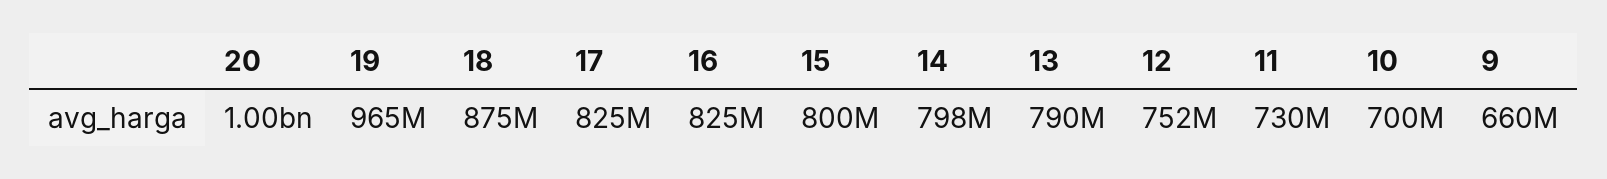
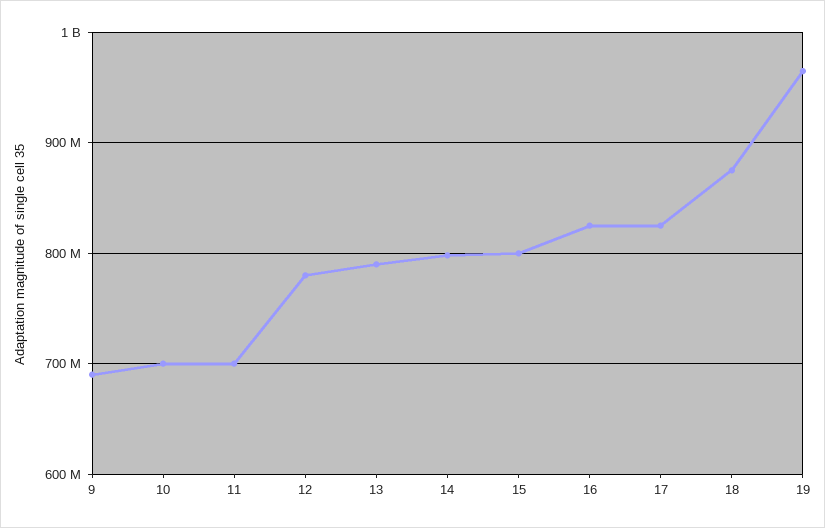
20: 1000000000 -> none
12: 752000000 -> 780000000
11: 730000000 -> 700000000
9: 660000000 -> 690000000

